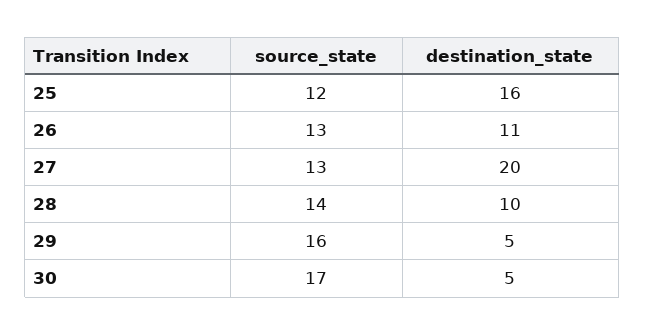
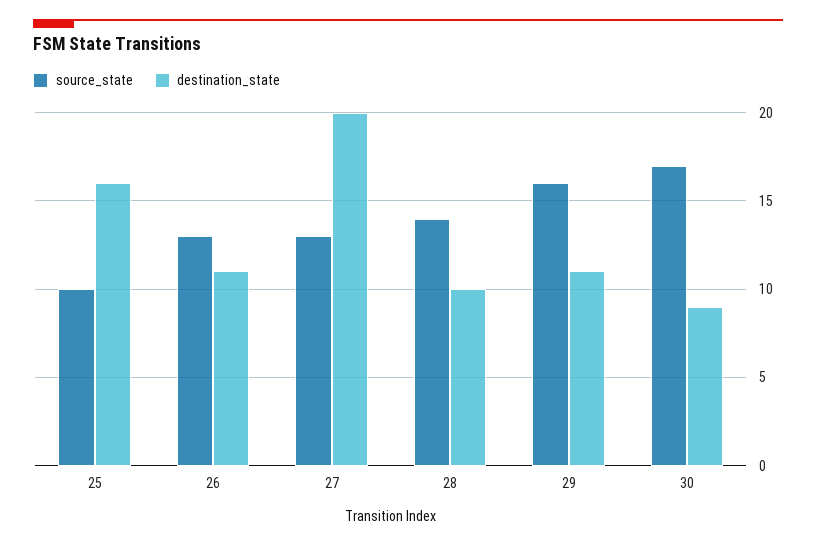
source_state, 25: 12 -> 10
destination_state, 29: 5 -> 11
destination_state, 30: 5 -> 9

